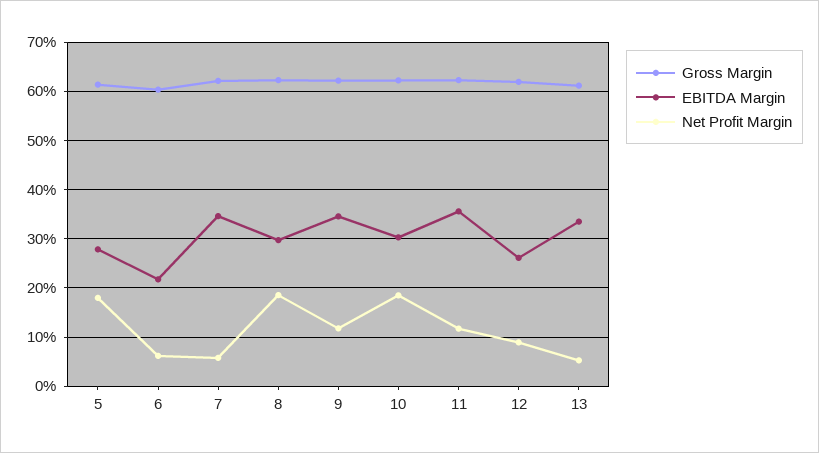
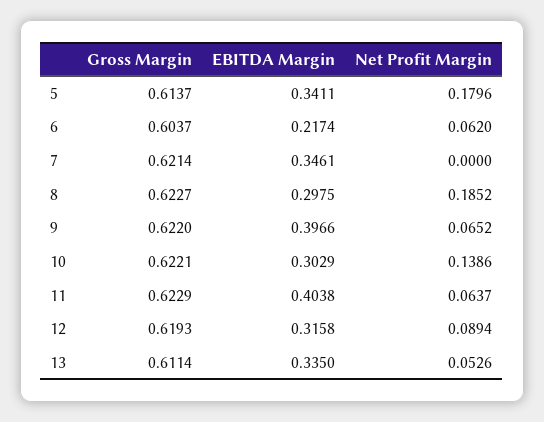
EBITDA Margin, 5: 0.28 -> 0.3411
Net Profit Margin, 7: 0.06 -> 0
EBITDA Margin, 9: 0.34 -> 0.3966
Net Profit Margin, 9: 0.12 -> 0.0652
Net Profit Margin, 10: 0.18 -> 0.1386
EBITDA Margin, 11: 0.36 -> 0.4038
Net Profit Margin, 11: 0.12 -> 0.0637
EBITDA Margin, 12: 0.26 -> 0.3158

